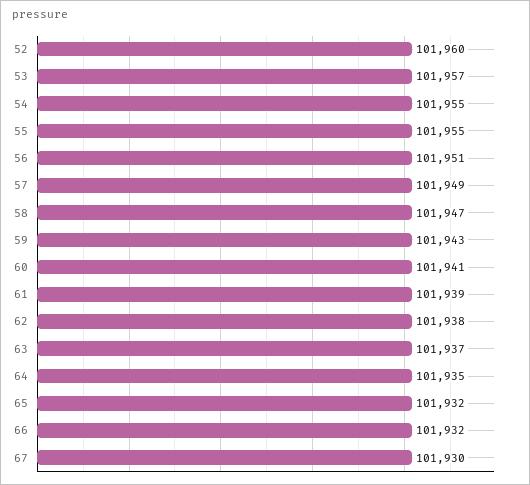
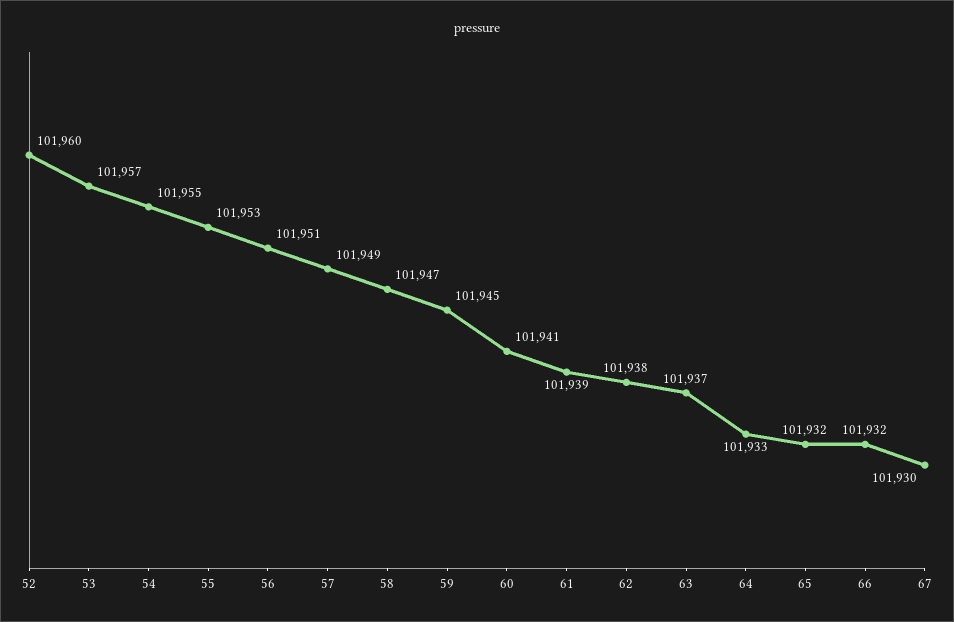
55: 101955 -> 101953
59: 101943 -> 101945
64: 101935 -> 101933

